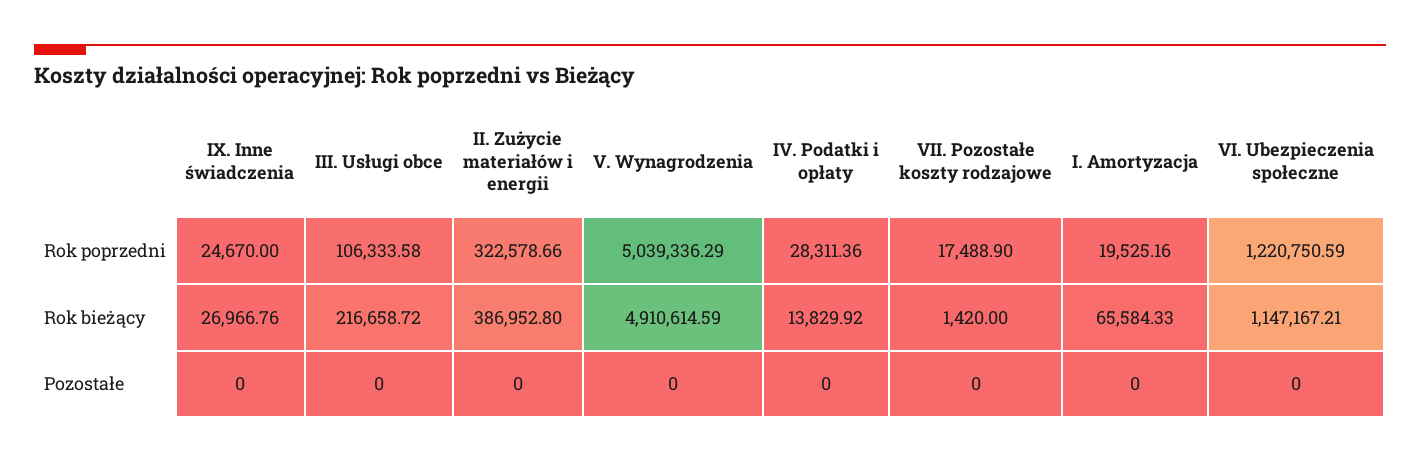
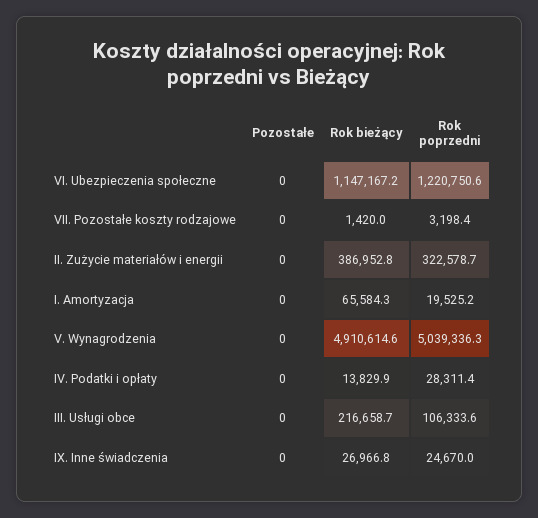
VII. Pozostałe koszty rodzajowe, Rok poprzedni: 17488.9 -> 3198.4

